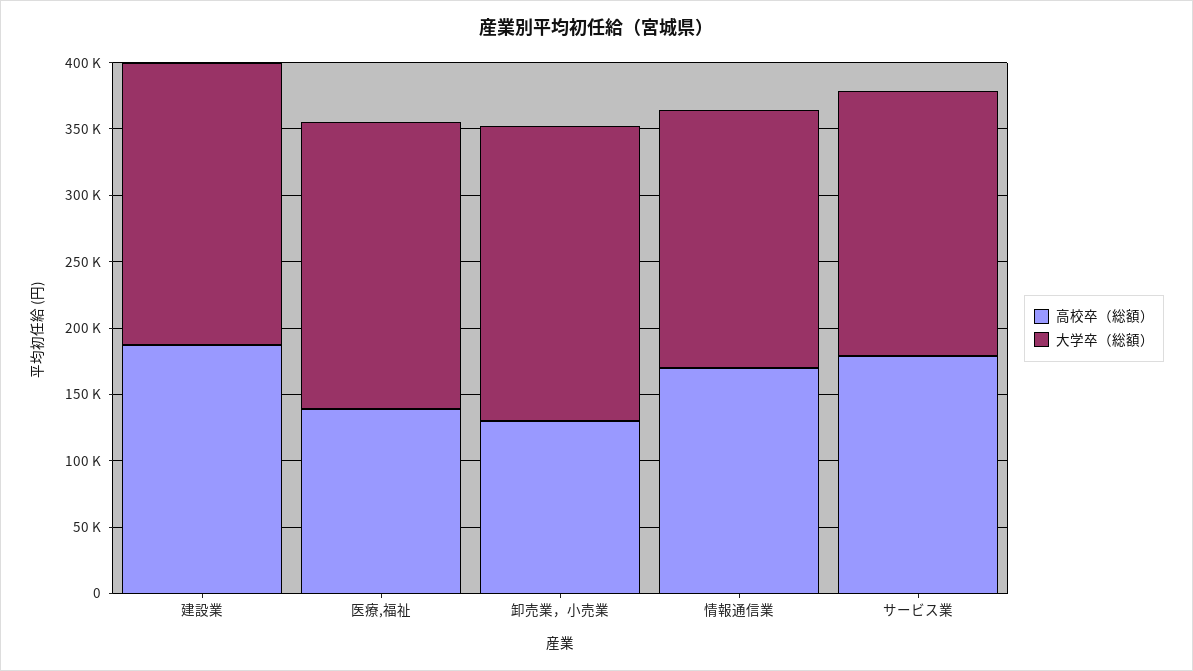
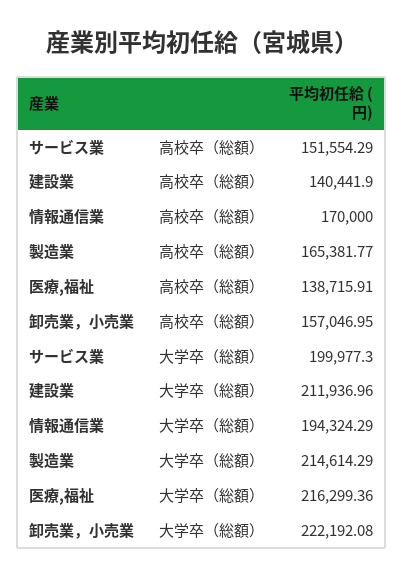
高校卒（総額）, 建設業: 190000 -> 140441.9
高校卒（総額）, 卸売業，小売業: 130000 -> 157046.95
高校卒（総額）, サービス業: 180000 -> 151554.29
高校卒（総額）, 製造業: none -> 165381.77
大学卒（総額）, 製造業: none -> 214614.29

